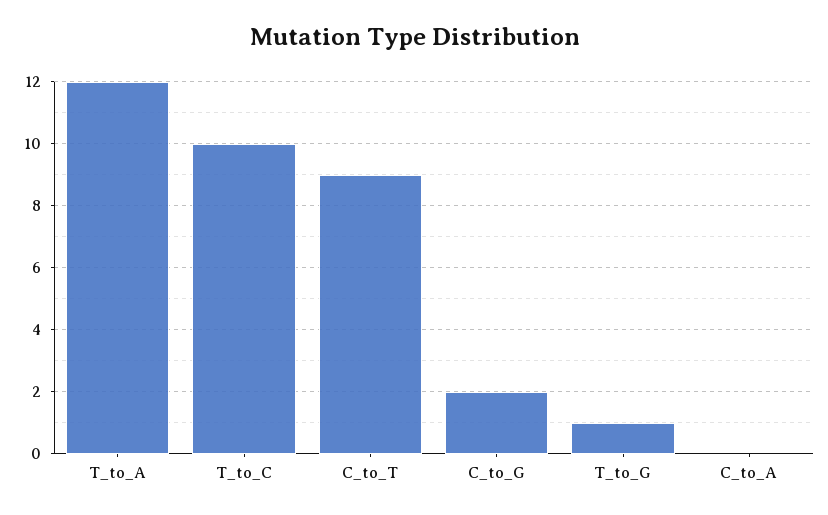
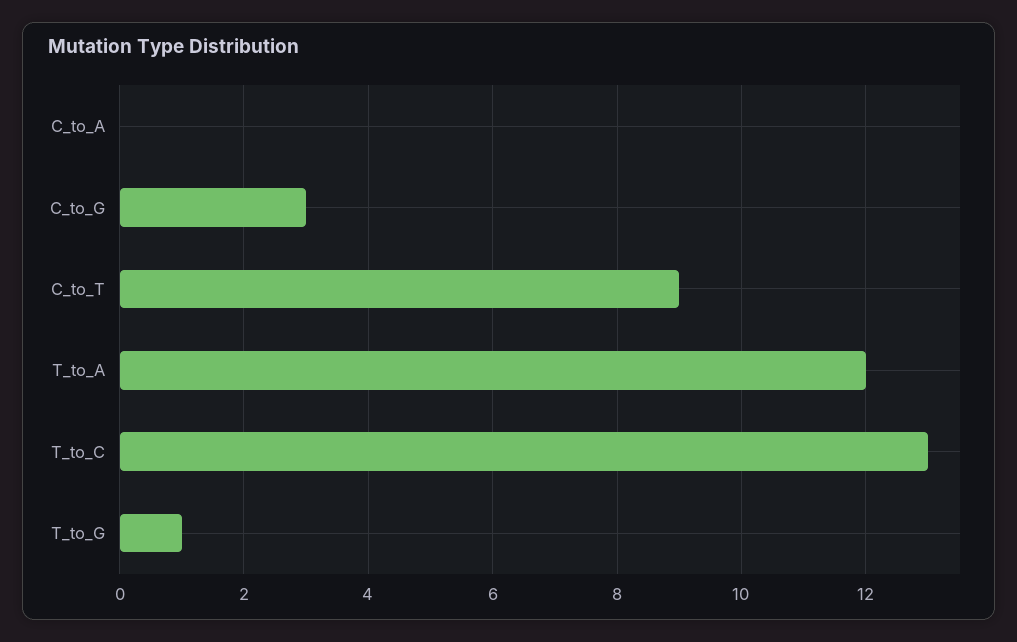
T_to_C: 10 -> 13
C_to_G: 2 -> 3

